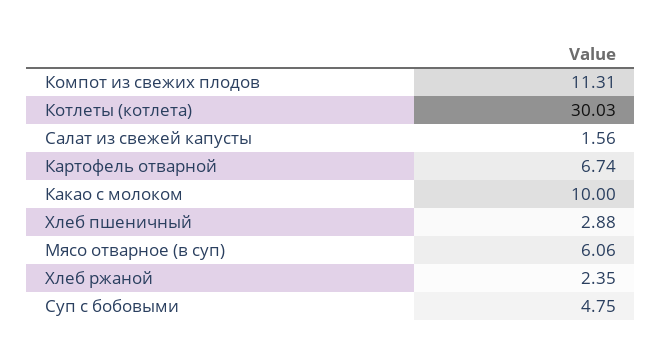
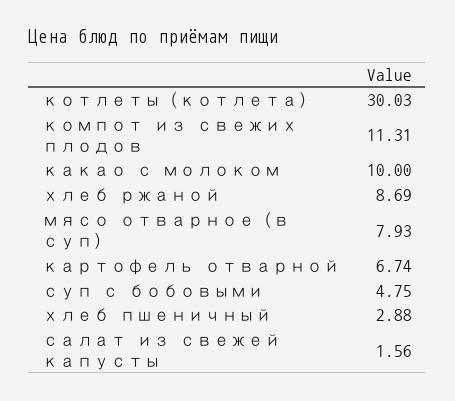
Мясо отварное (в суп): 6.06 -> 7.93
Хлеб ржаной: 2.35 -> 8.69

